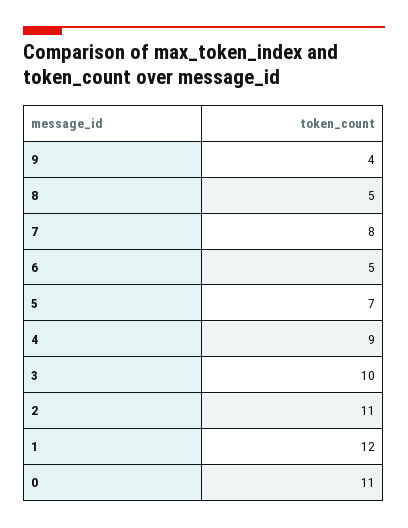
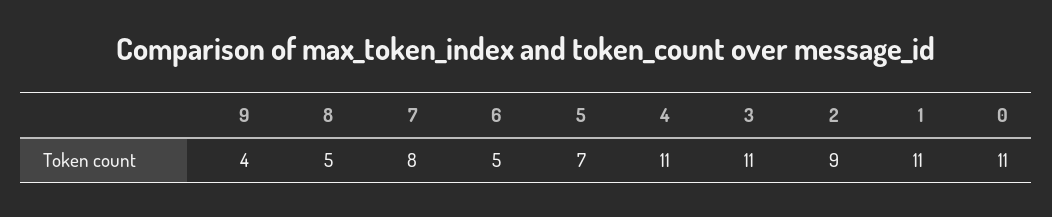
4: 9 -> 11
3: 10 -> 11
2: 11 -> 9
1: 12 -> 11

